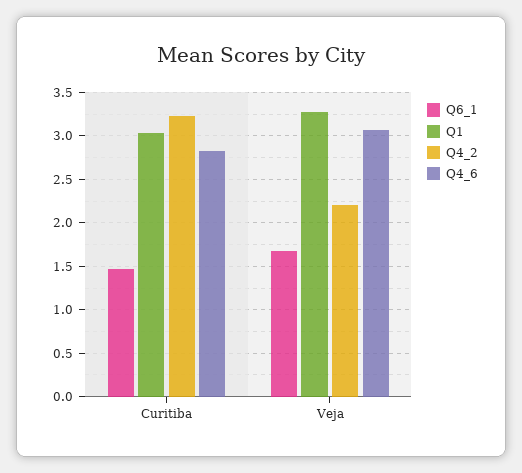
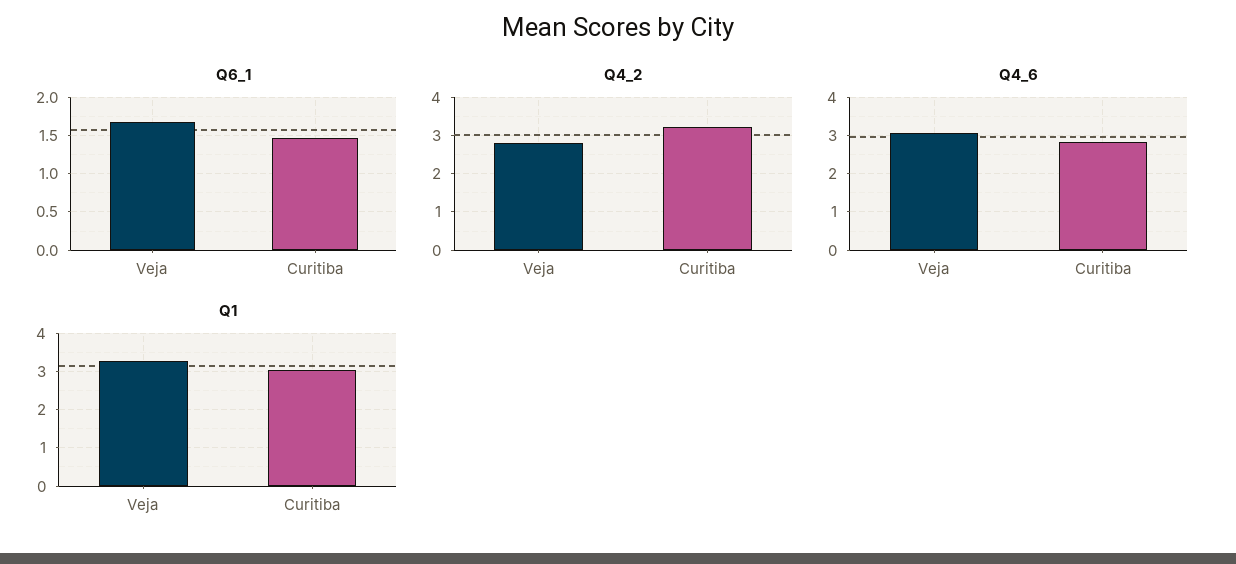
Q4_2, Veja: 2.2 -> 2.8

